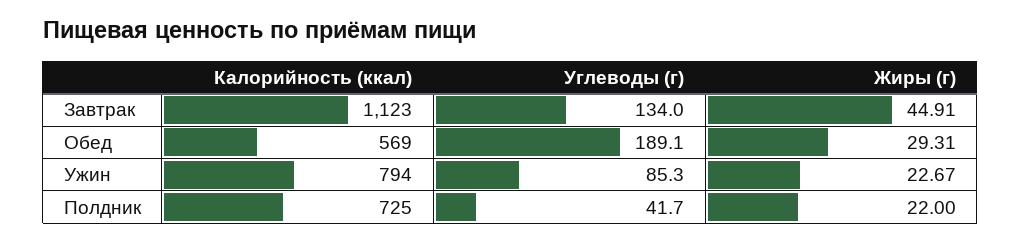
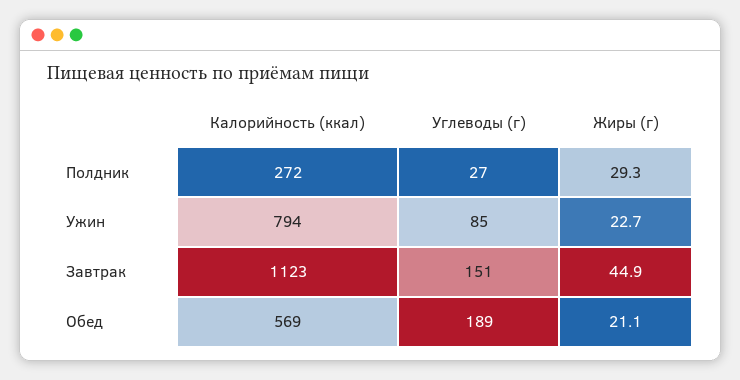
Углеводы (г), Завтрак: 134 -> 151
Жиры (г), Обед: 29.31 -> 21.1
Калорийность (ккал), Полдник: 725 -> 272
Углеводы (г), Полдник: 41.7 -> 27
Жиры (г), Полдник: 22 -> 29.3

